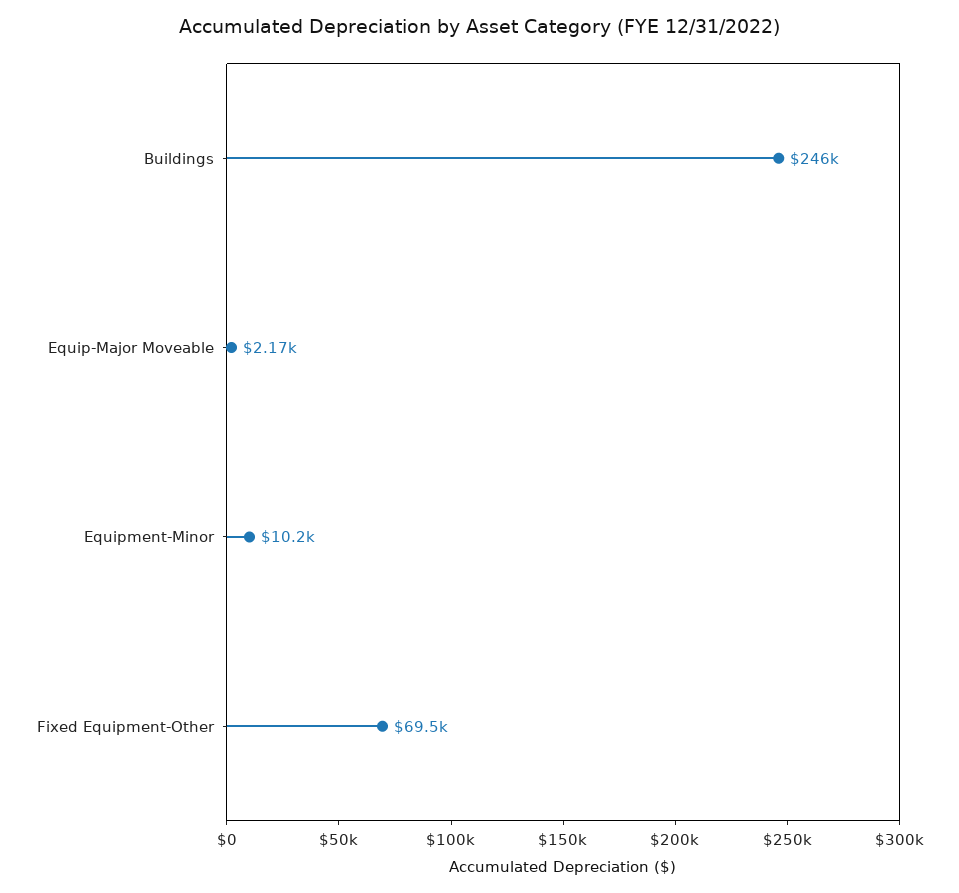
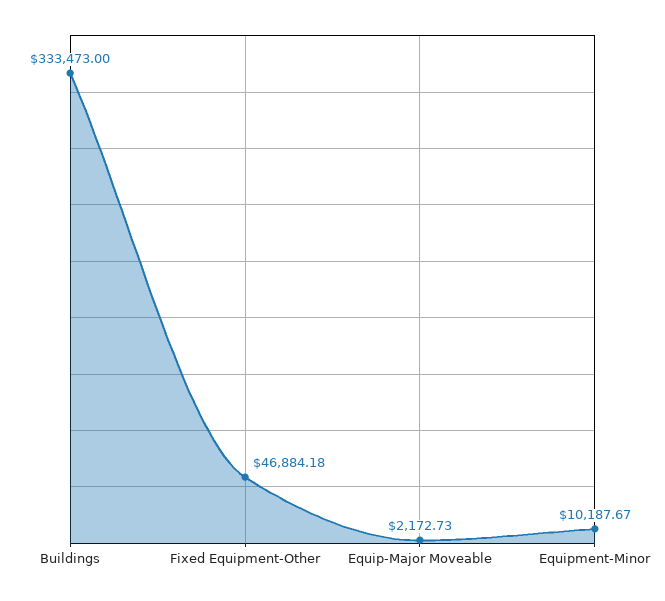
Buildings: 246000 -> 333473
Fixed Equipment-Other: 69500 -> 46884.18

